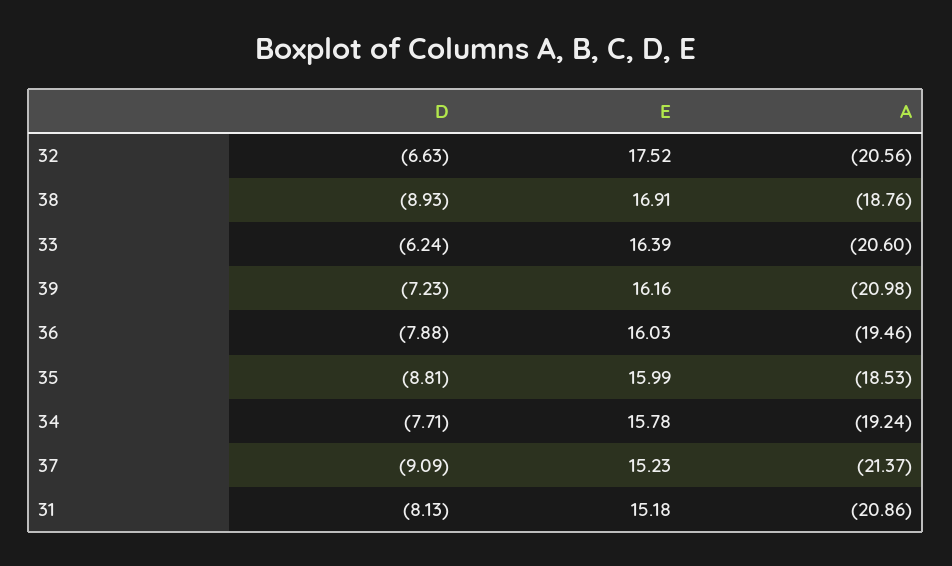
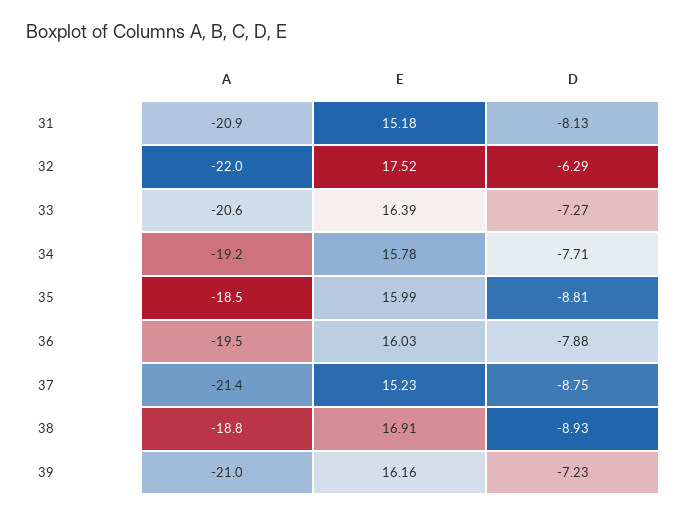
D, 32: -6.63 -> -6.29
A, 32: -20.56 -> -22
D, 33: -6.24 -> -7.27
D, 37: -9.09 -> -8.75

